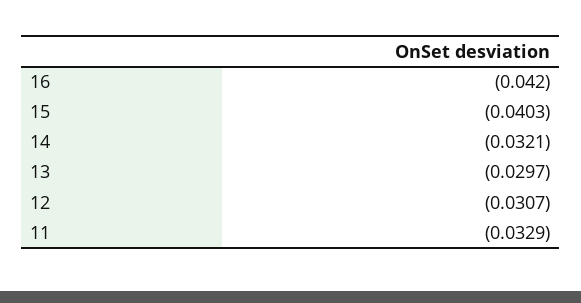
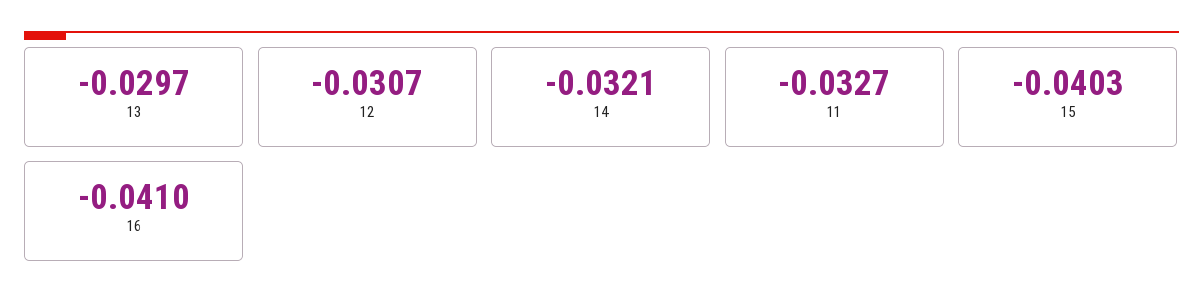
16: -0.042 -> -0.041
11: -0.0329 -> -0.0327

